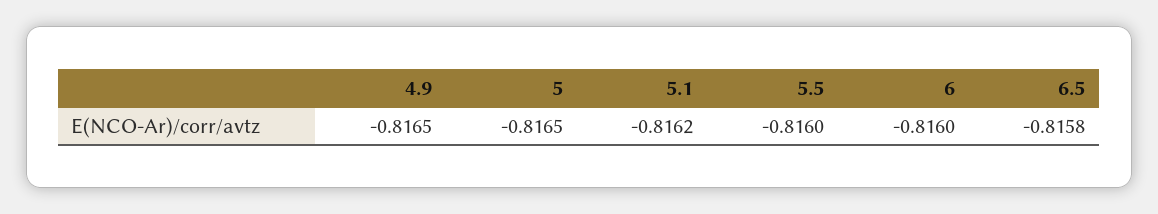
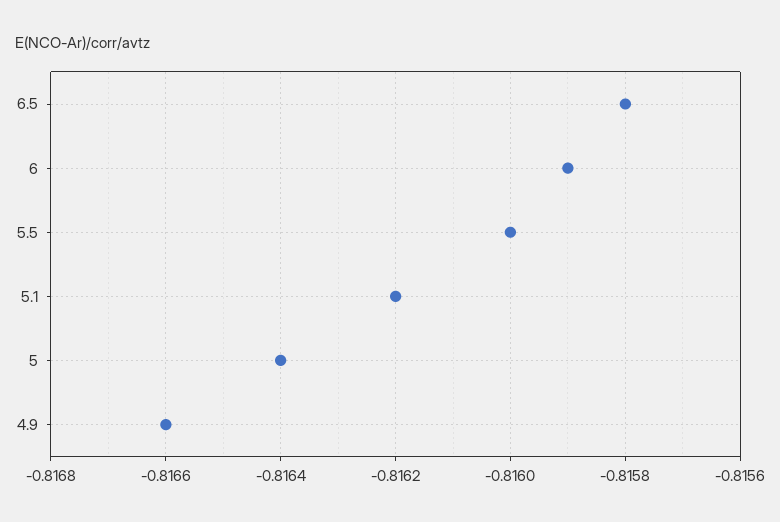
4.9: -0.8165 -> -0.8166
5: -0.8165 -> -0.8164
6: -0.816 -> -0.8159

